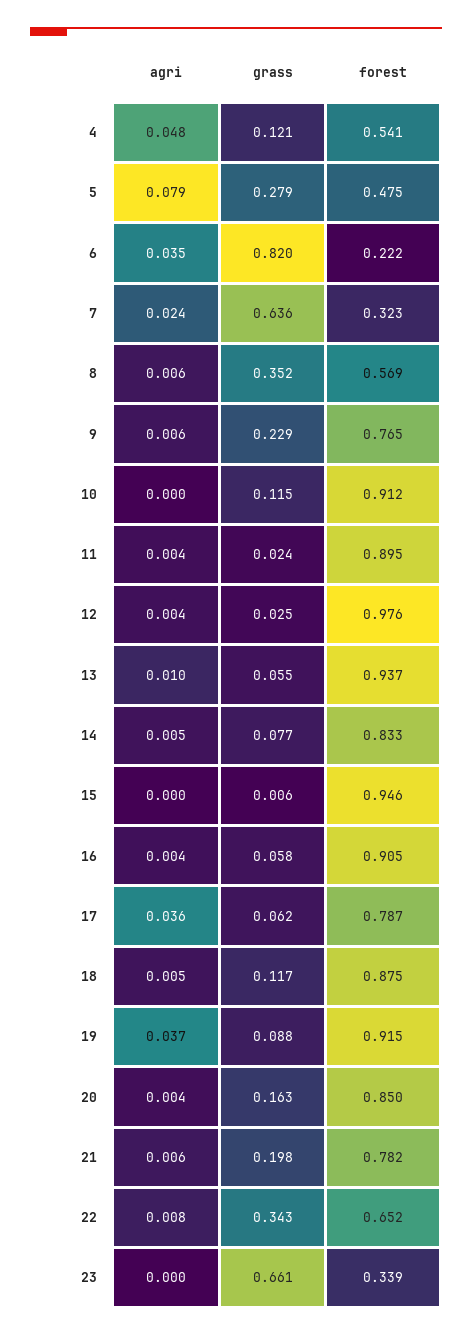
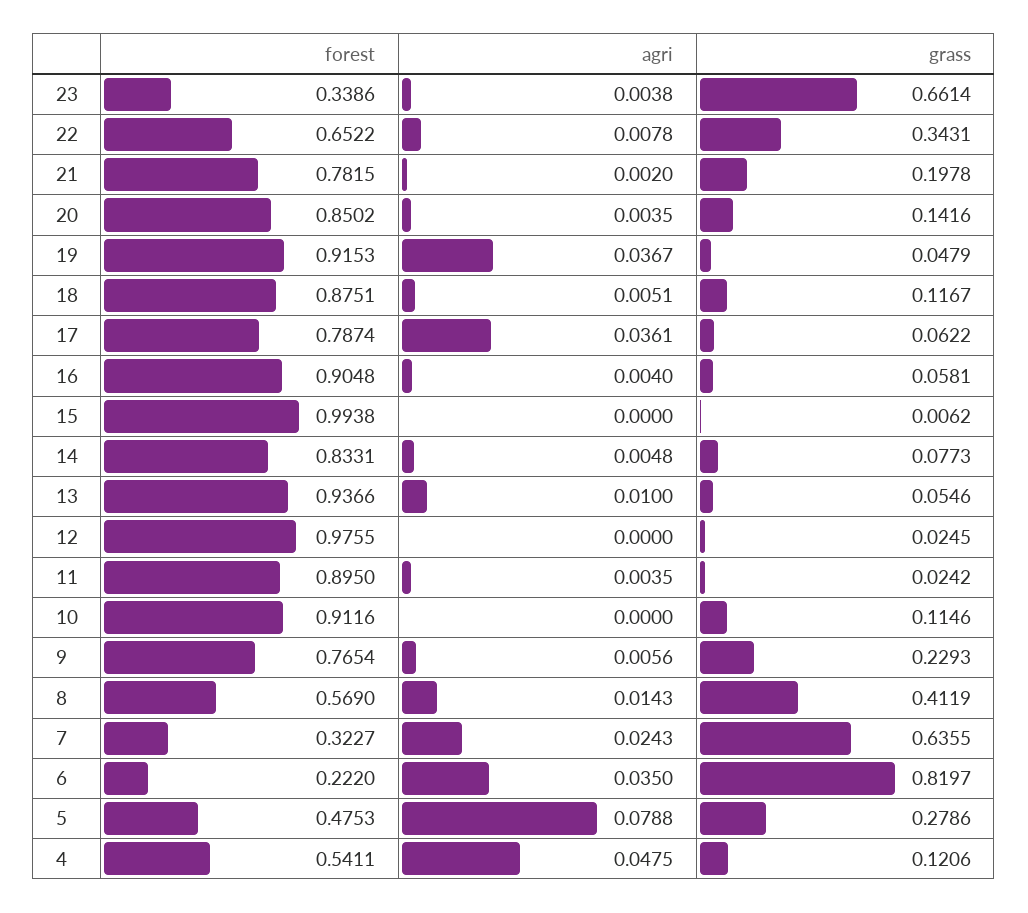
agri, 8: 0.006 -> 0.0143
grass, 8: 0.352 -> 0.4119
agri, 12: 0.004 -> 0
forest, 15: 0.946 -> 0.9938
grass, 19: 0.088 -> 0.0479
grass, 20: 0.163 -> 0.1416
agri, 21: 0.006 -> 0.002
agri, 23: 0 -> 0.0038

